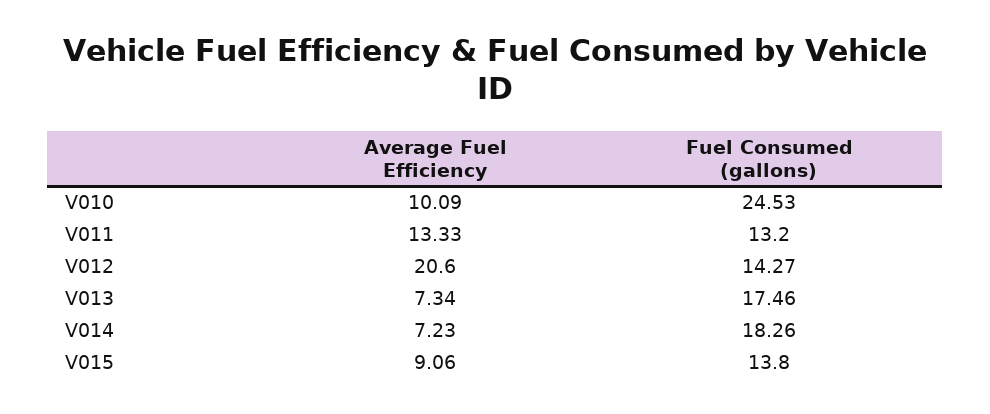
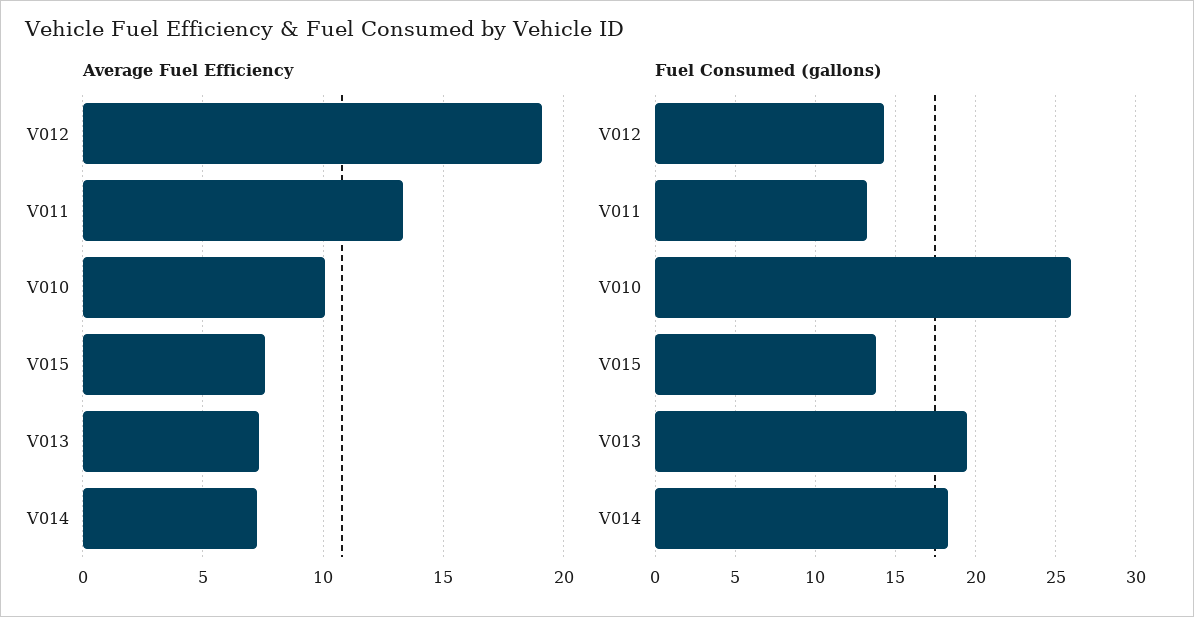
Fuel Consumed (gallons), V010: 24.53 -> 26
Average Fuel Efficiency, V012: 20.6 -> 19
Fuel Consumed (gallons), V013: 17.46 -> 19.5
Average Fuel Efficiency, V015: 9.06 -> 7.5

